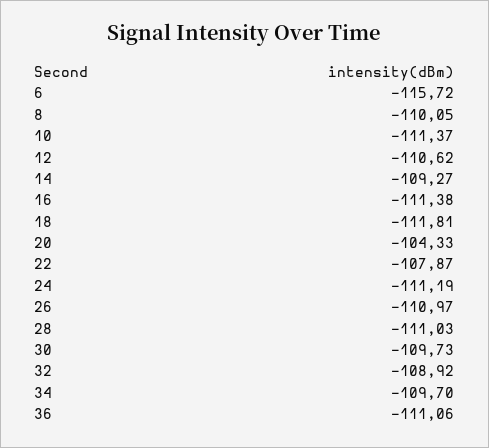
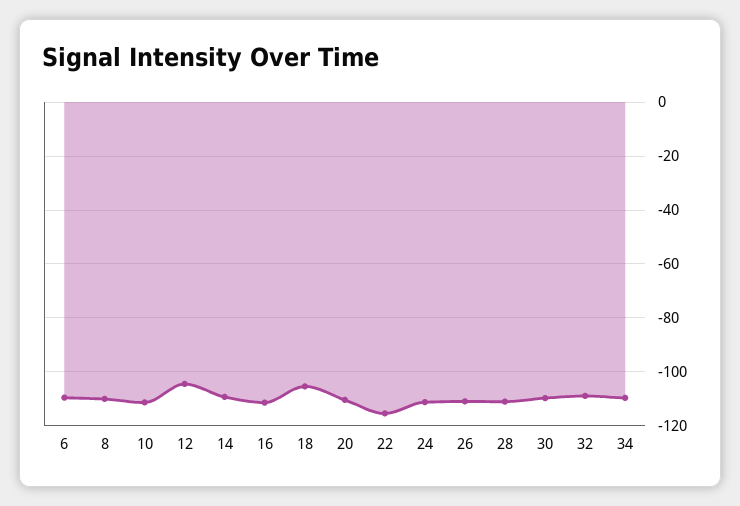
6: -115.72 -> -110
12: -110.62 -> -105
18: -111.81 -> -105
20: -104.33 -> -110
22: -107.87 -> -115
36: -111.06 -> none

